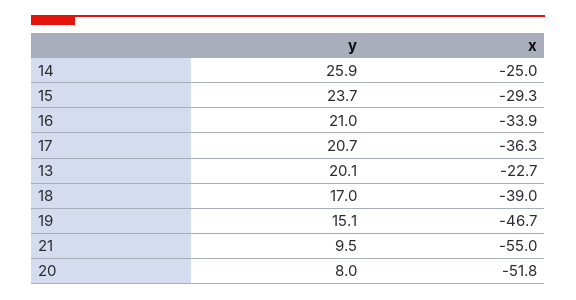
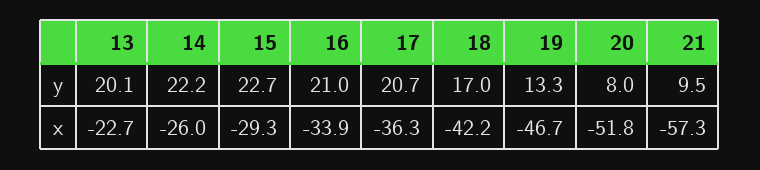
y, 14: 25.9 -> 22.2
x, 14: -25 -> -26
y, 15: 23.7 -> 22.7
x, 18: -39 -> -42.2
y, 19: 15.1 -> 13.3
x, 21: -55 -> -57.3

